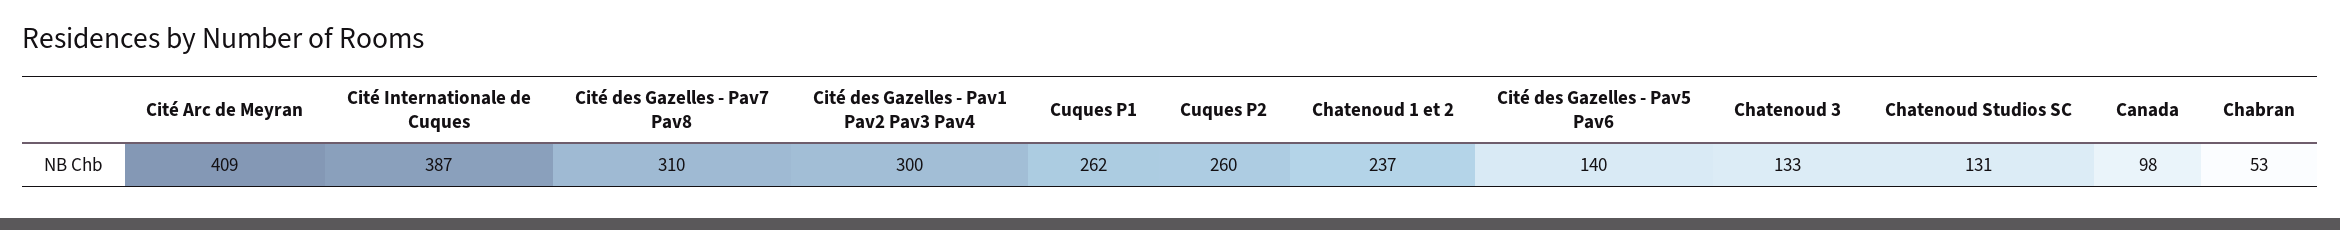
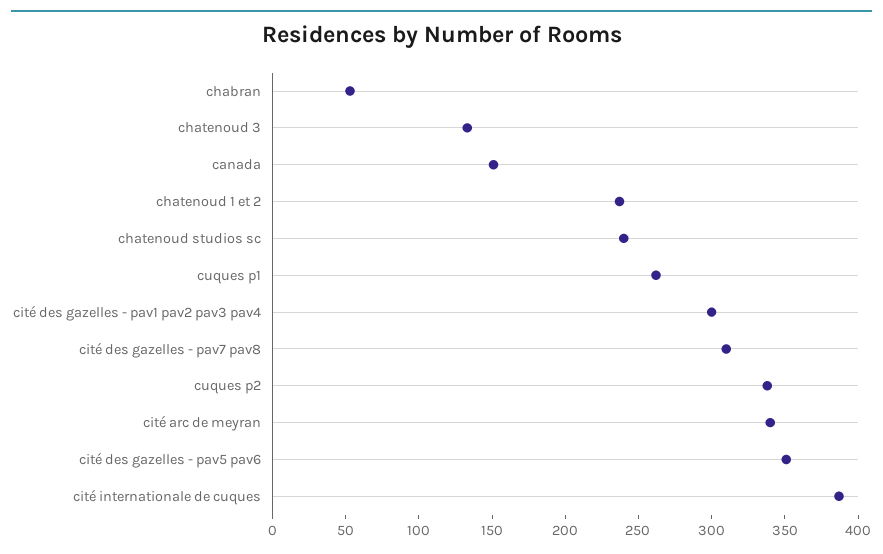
Cité Arc de Meyran: 409 -> 340
Cuques P2: 260 -> 340
Cité des Gazelles - Pav5 Pav6: 140 -> 350
Chatenoud Studios SC: 131 -> 240
Canada: 98 -> 150

